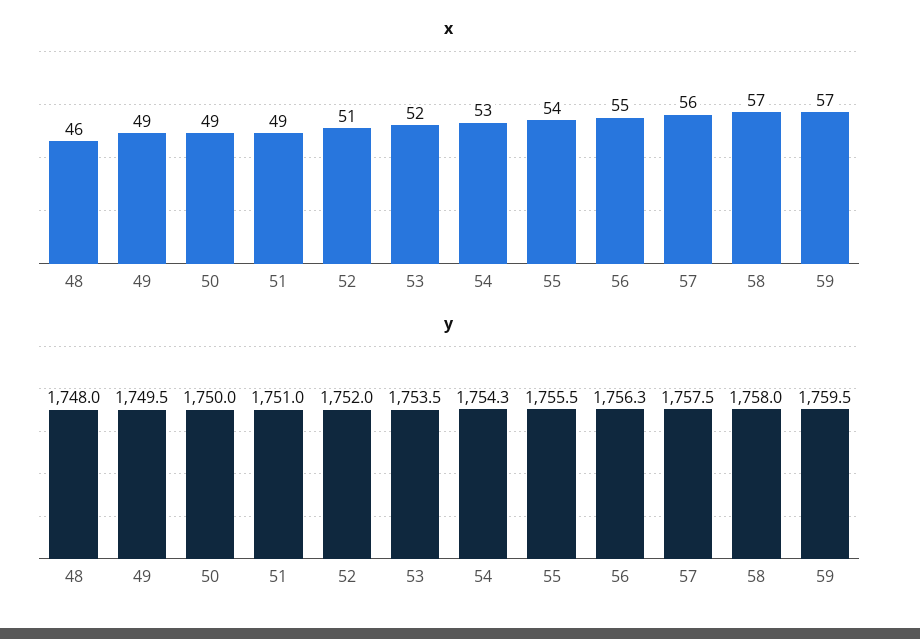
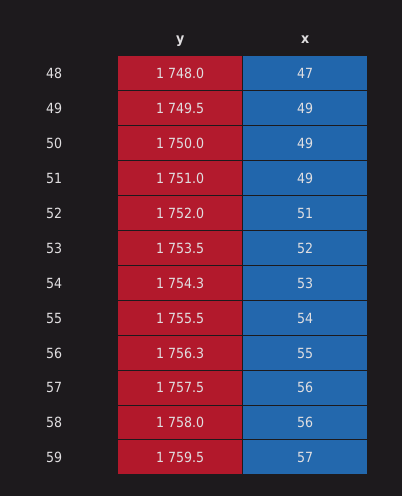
x, 48: 46 -> 47
x, 58: 57 -> 56

